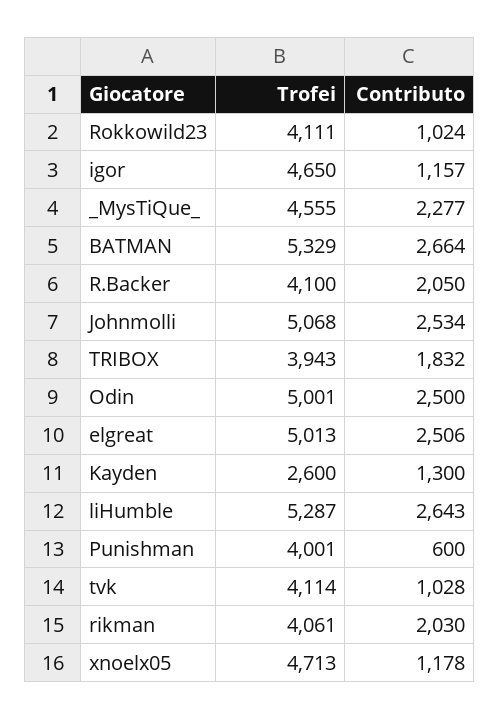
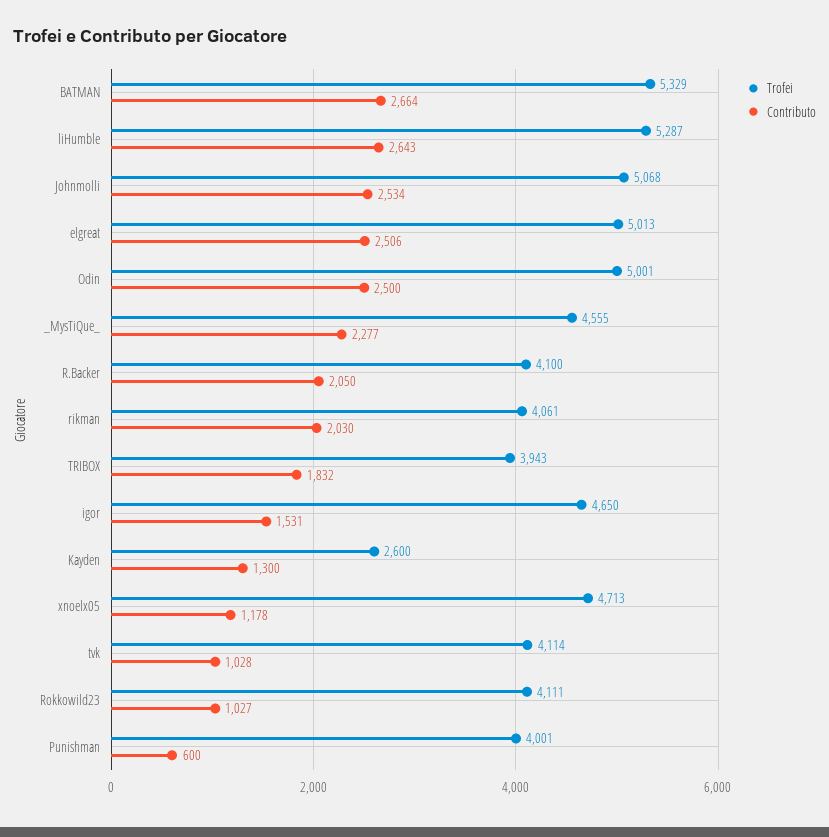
Contributo, Rokkowild23: 1024 -> 1027
Contributo, igor: 1157 -> 1531

